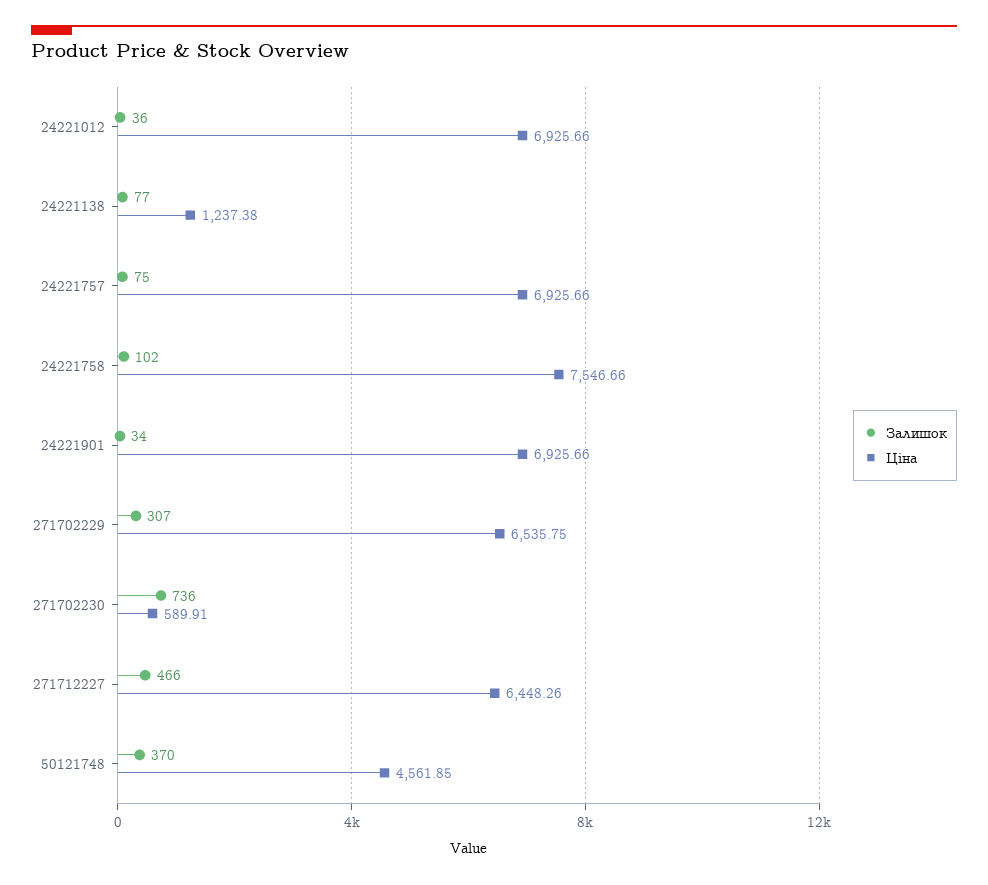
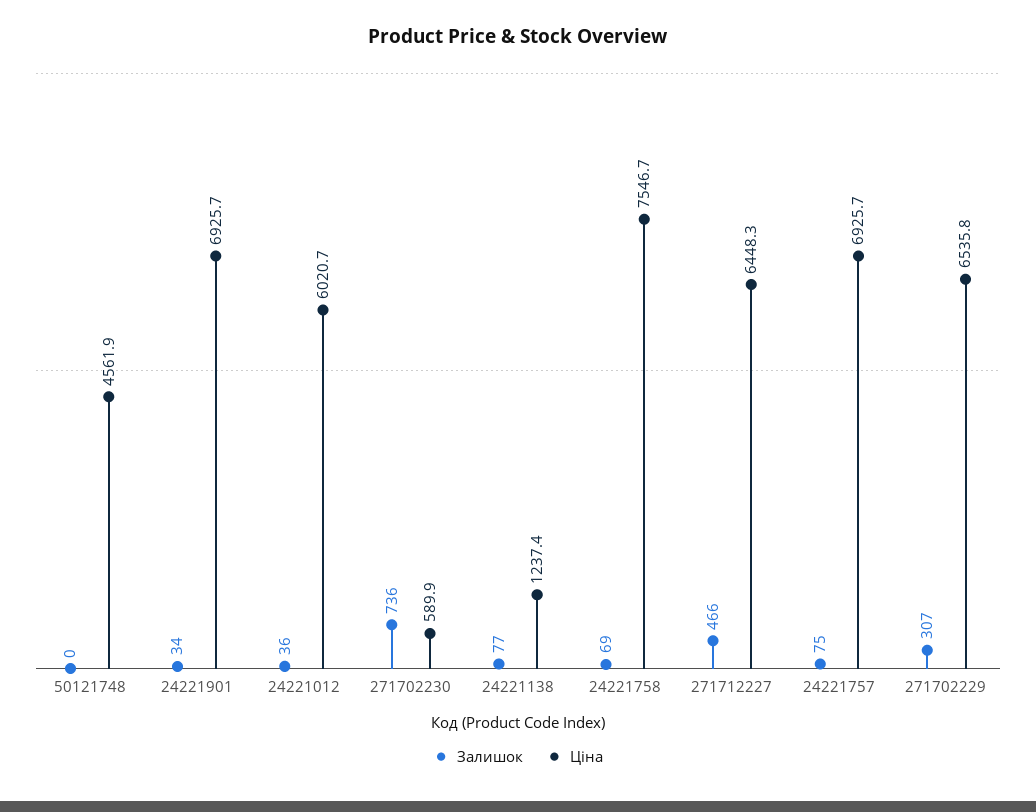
Ціна, 24221012: 6925.66 -> 6020.7
Залишок, 24221758: 102 -> 69
Залишок, 50121748: 370 -> 0

